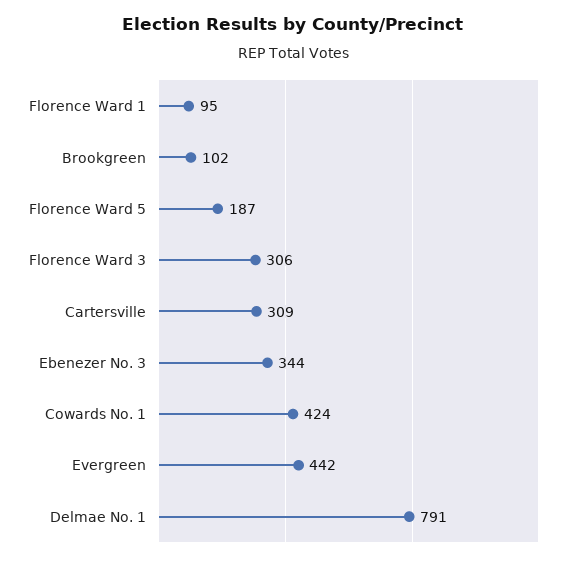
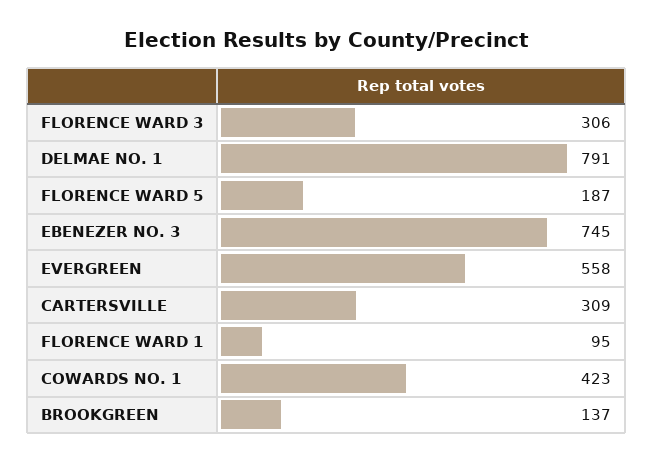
Brookgreen: 102 -> 137
Ebenezer No. 3: 344 -> 745
Cowards No. 1: 424 -> 423
Evergreen: 442 -> 558

